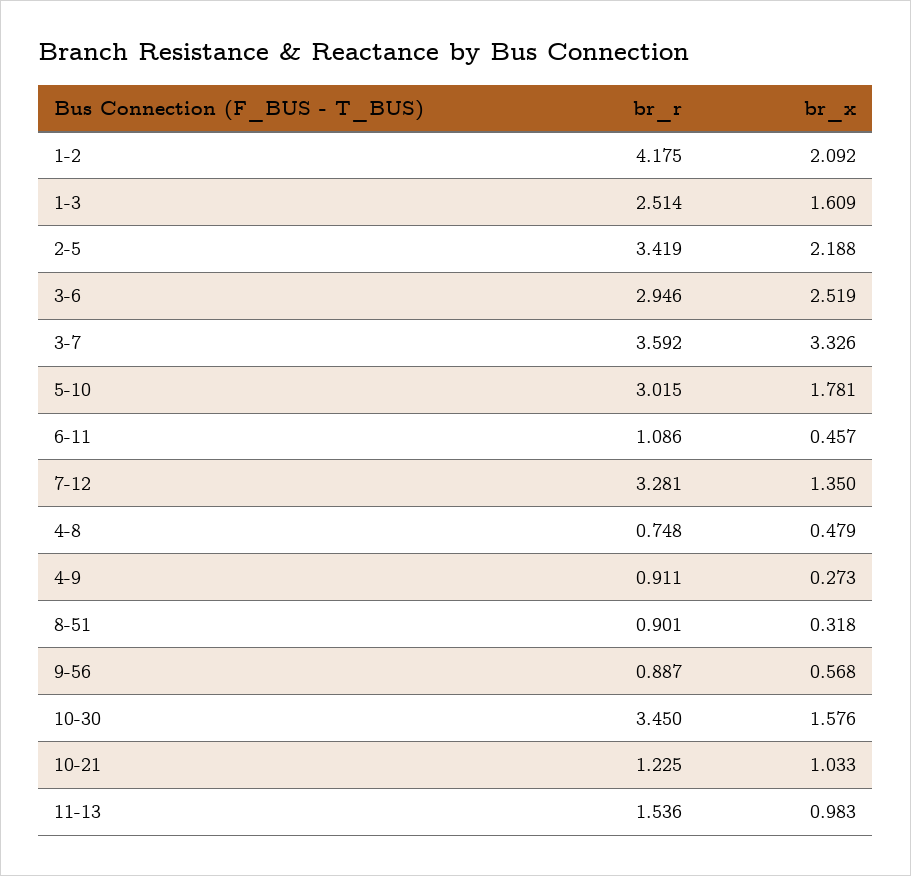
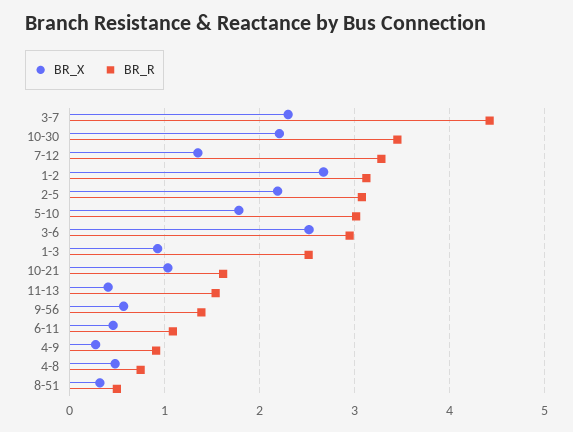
br_r, 1-2: 4.175 -> 3.1
br_x, 1-2: 2.092 -> 2.7
br_x, 1-3: 1.609 -> 0.9
br_r, 2-5: 3.419 -> 3.1
br_r, 3-7: 3.592 -> 4.4
br_x, 3-7: 3.326 -> 2.3
br_r, 8-51: 0.901 -> 0.5
br_r, 9-56: 0.887 -> 1.4
br_x, 10-30: 1.576 -> 2.2
br_r, 10-21: 1.225 -> 1.6
br_x, 11-13: 0.983 -> 0.4

